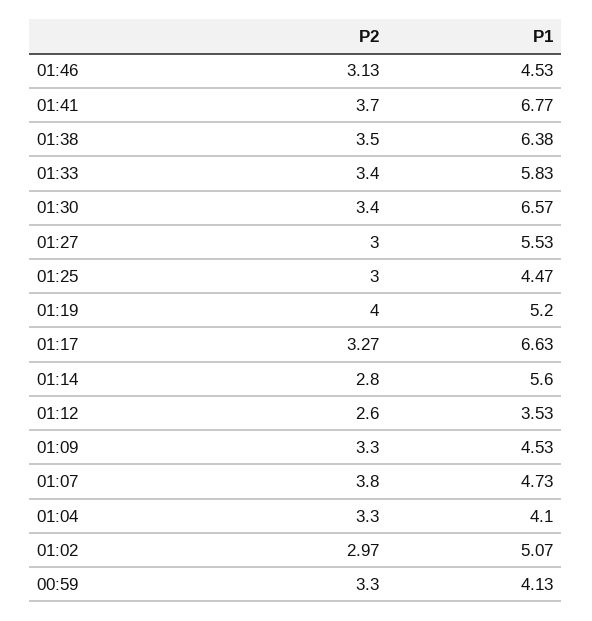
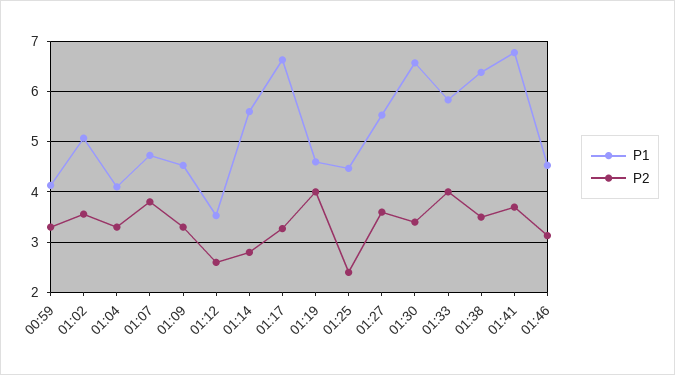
P2, 01:33: 3.4 -> 4
P2, 01:27: 3 -> 3.6
P2, 01:25: 3 -> 2.4
P1, 01:19: 5.2 -> 4.6
P2, 01:02: 2.97 -> 3.6

